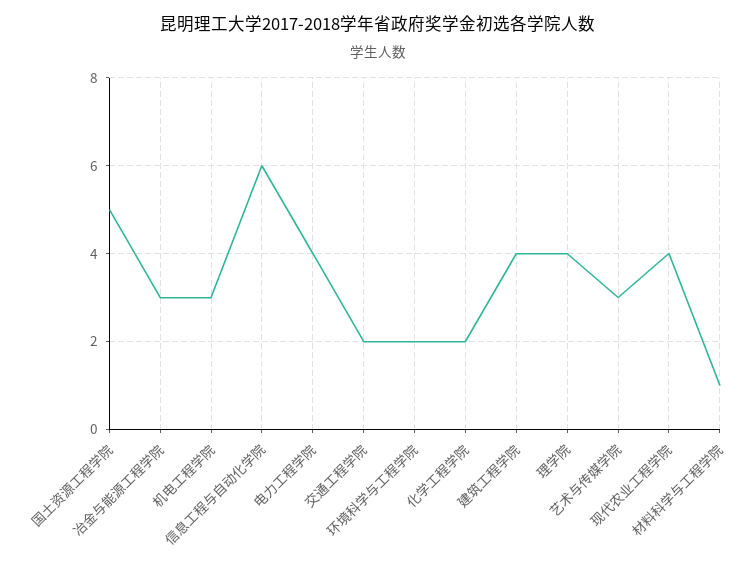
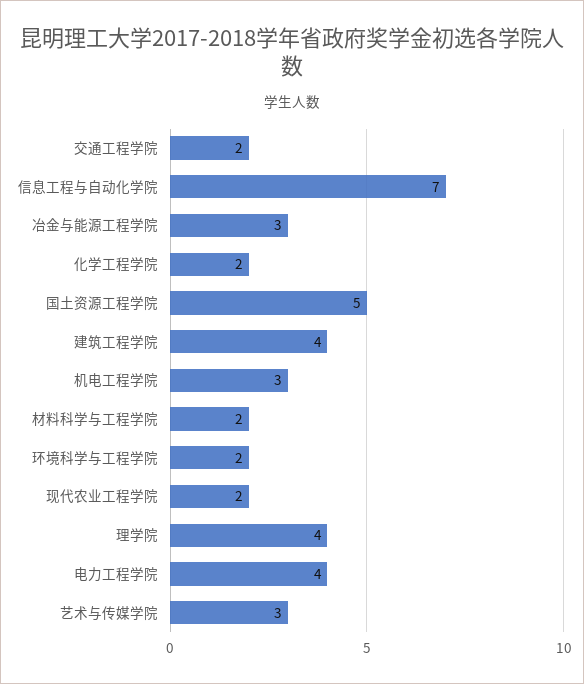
信息工程与自动化学院: 6 -> 7
现代农业工程学院: 4 -> 2
材料科学与工程学院: 1 -> 2

